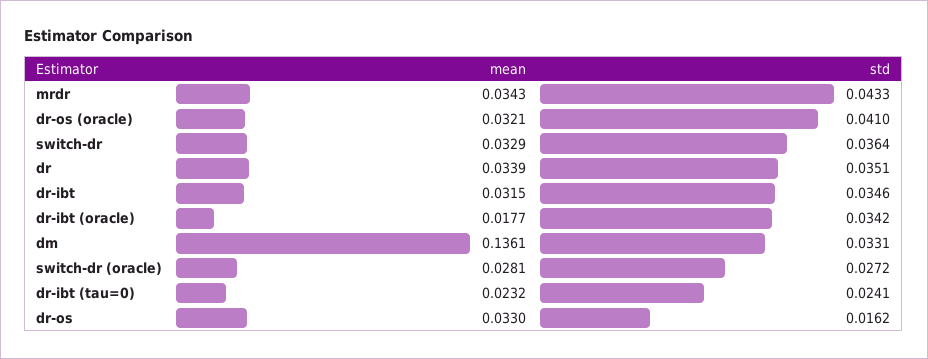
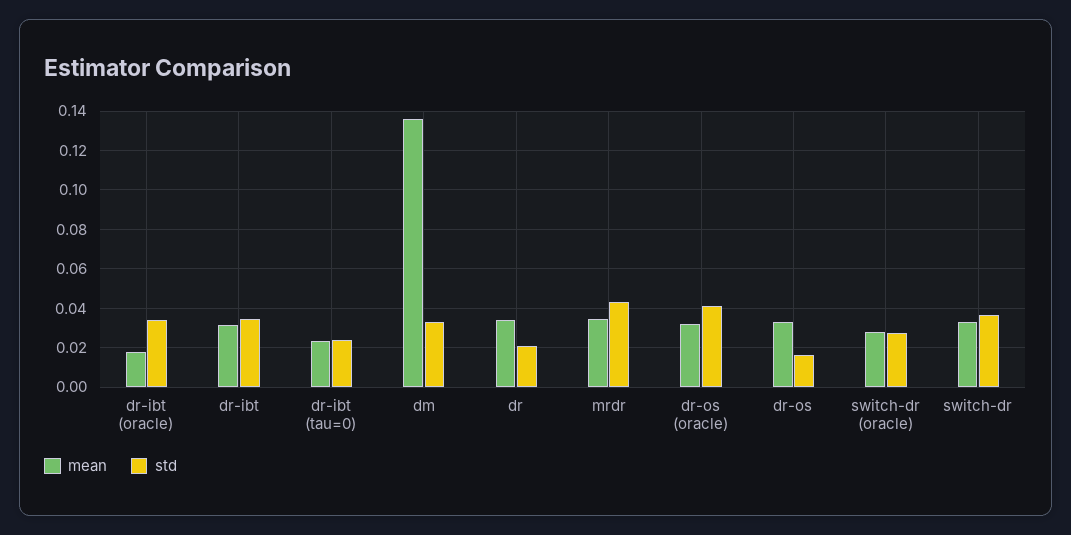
std, dr: 0.0351 -> 0.02

